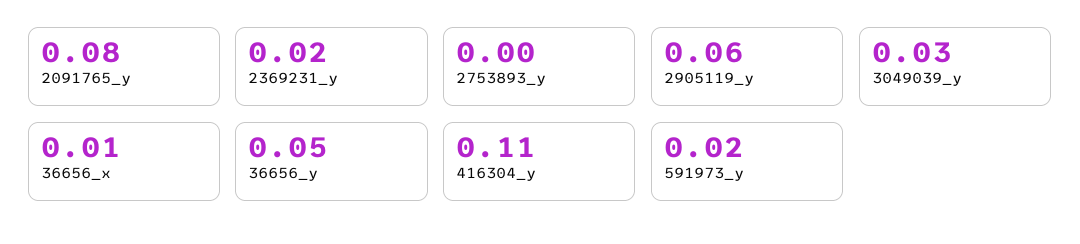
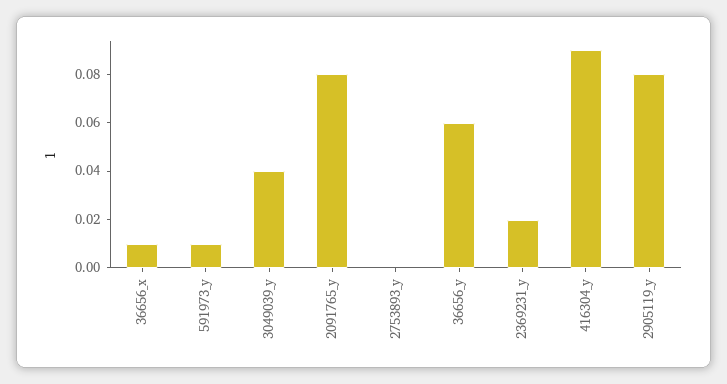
2905119_y: 0.06 -> 0.08
3049039_y: 0.03 -> 0.04
36656_y: 0.05 -> 0.06
416304_y: 0.11 -> 0.09
591973_y: 0.02 -> 0.01

